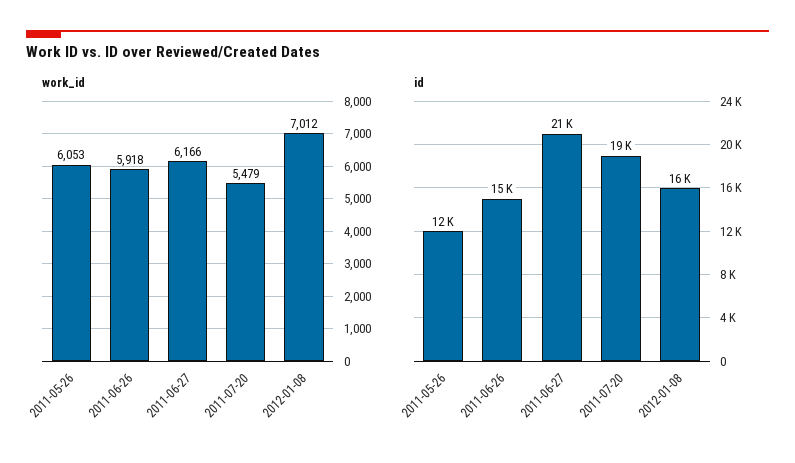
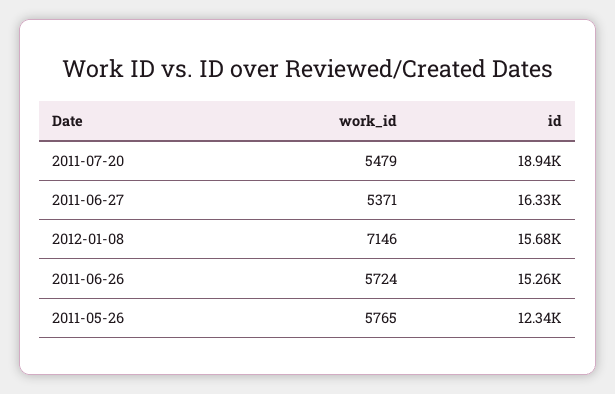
work_id, 2011-05-26: 6053 -> 5765
work_id, 2011-06-26: 5918 -> 5724
work_id, 2011-06-27: 6166 -> 5371
work_id, 2012-01-08: 7012 -> 7146
id, 2011-06-27: 21000 -> 16330

